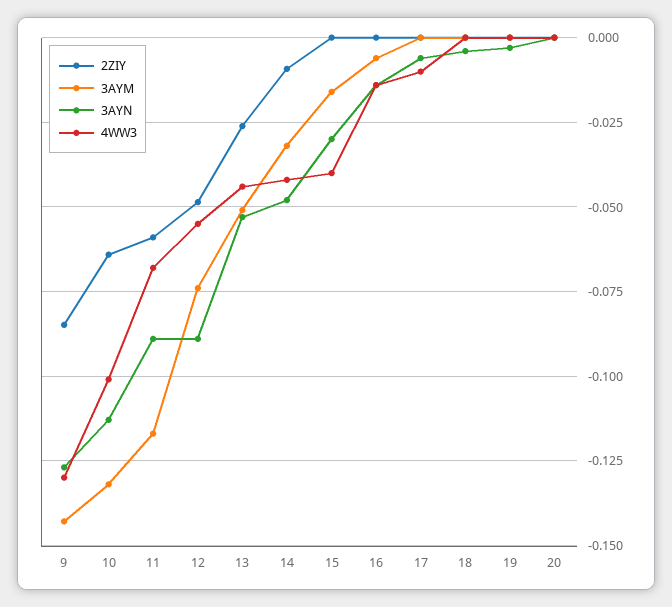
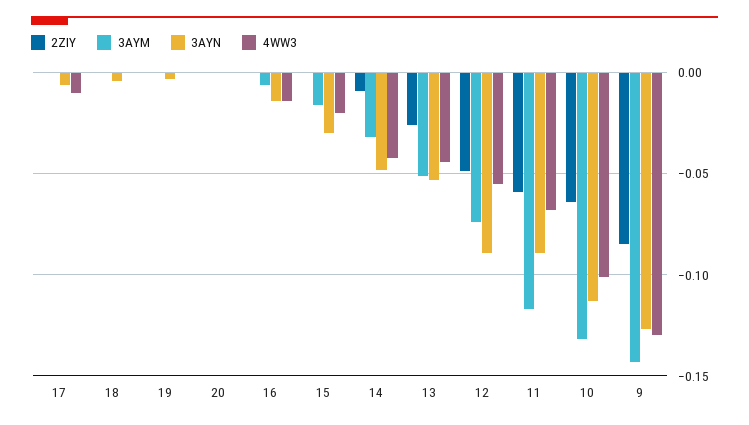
4WW3, 15: -0.04 -> -0.02

